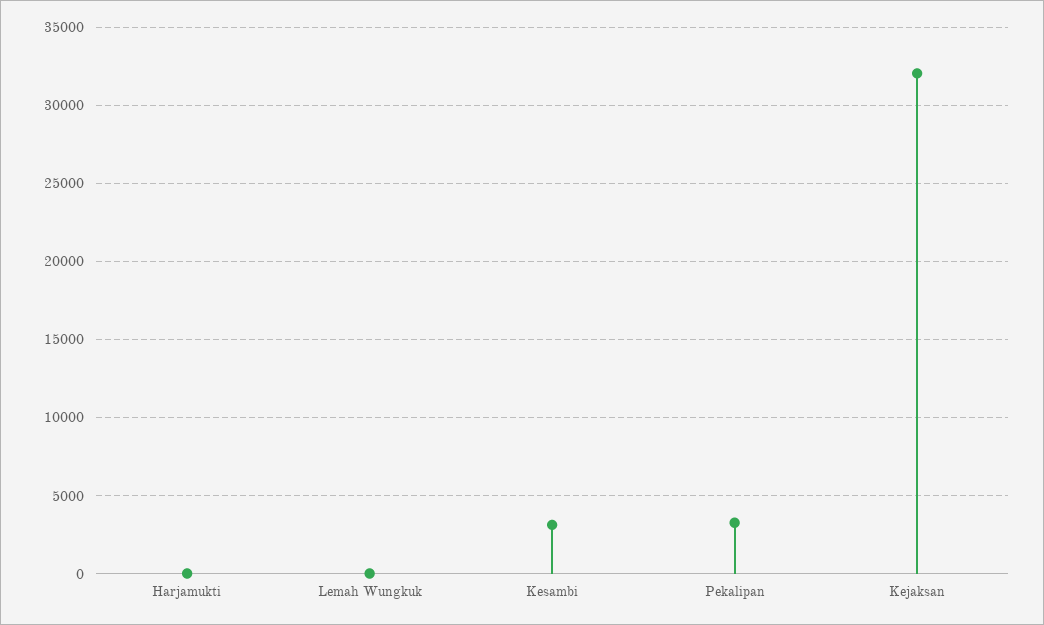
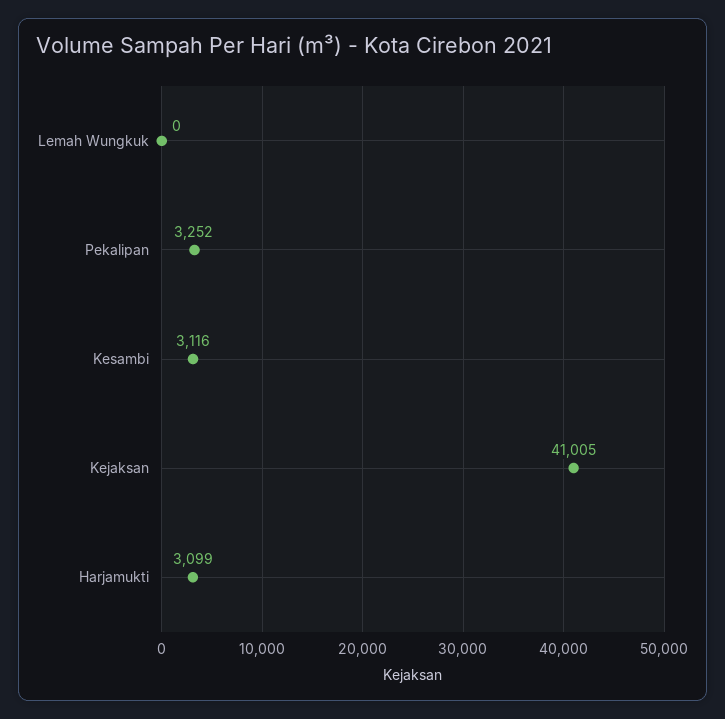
Harjamukti: 0 -> 3099
Kejaksan: 32000 -> 41005

